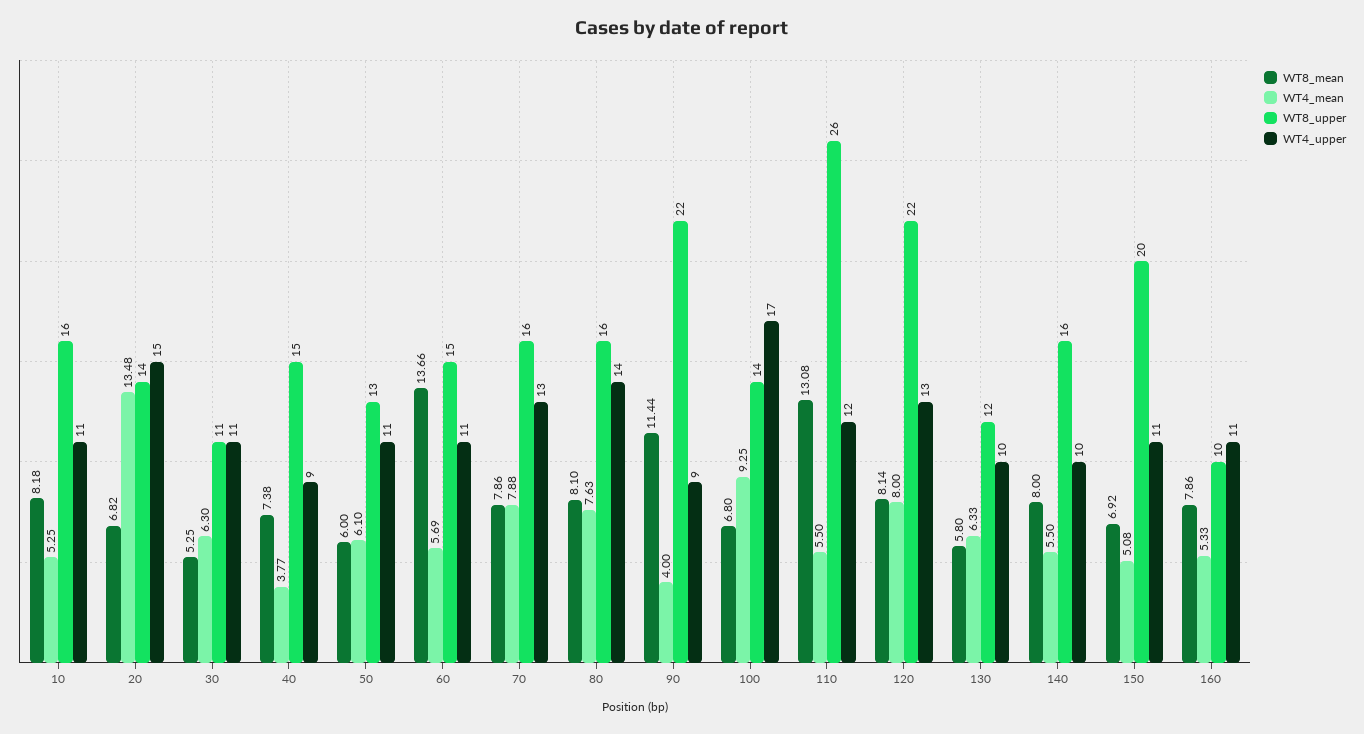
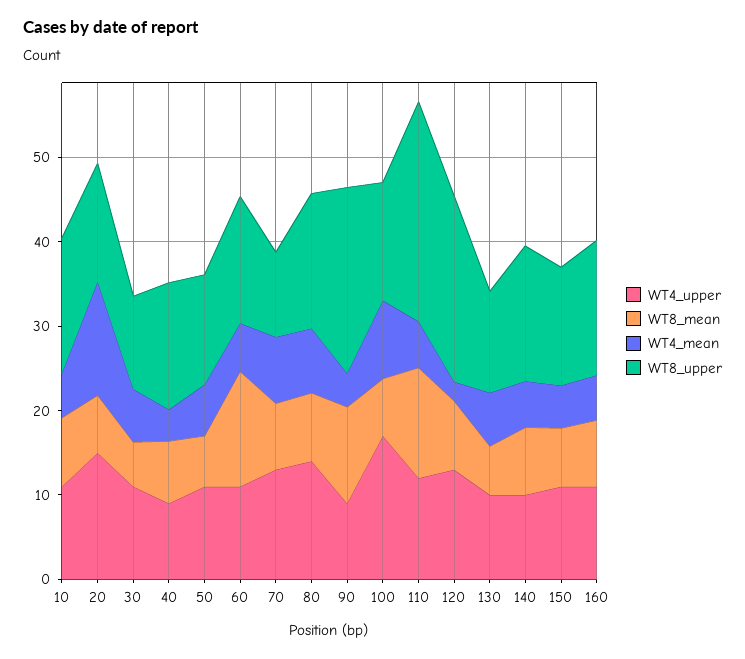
WT8_upper, 70: 16 -> 10
WT4_mean, 120: 8 -> 2
WT8_upper, 150: 20 -> 14
WT8_upper, 160: 10 -> 16

